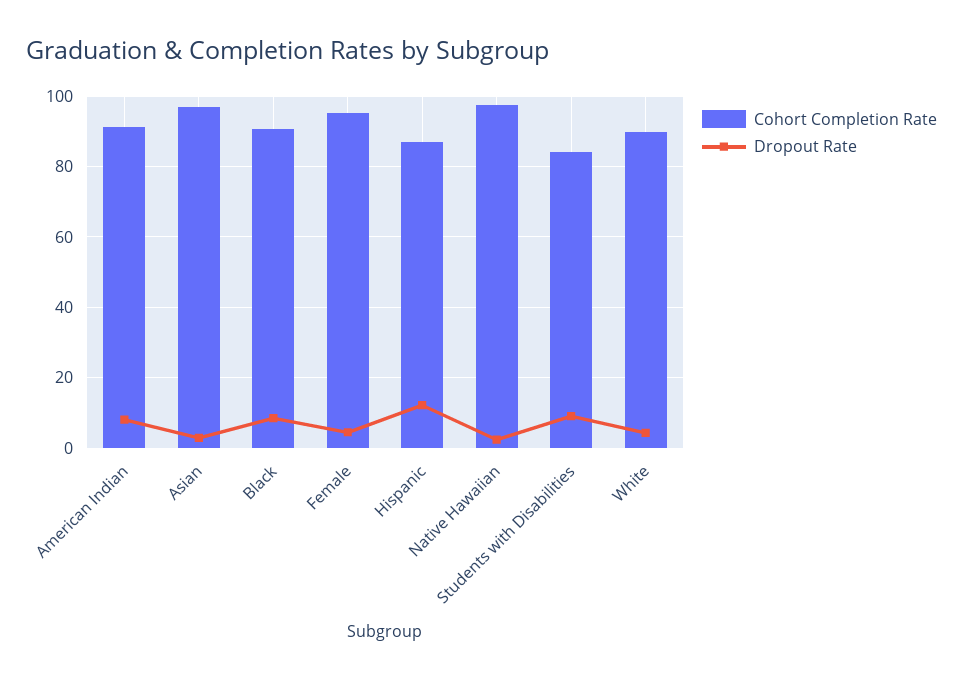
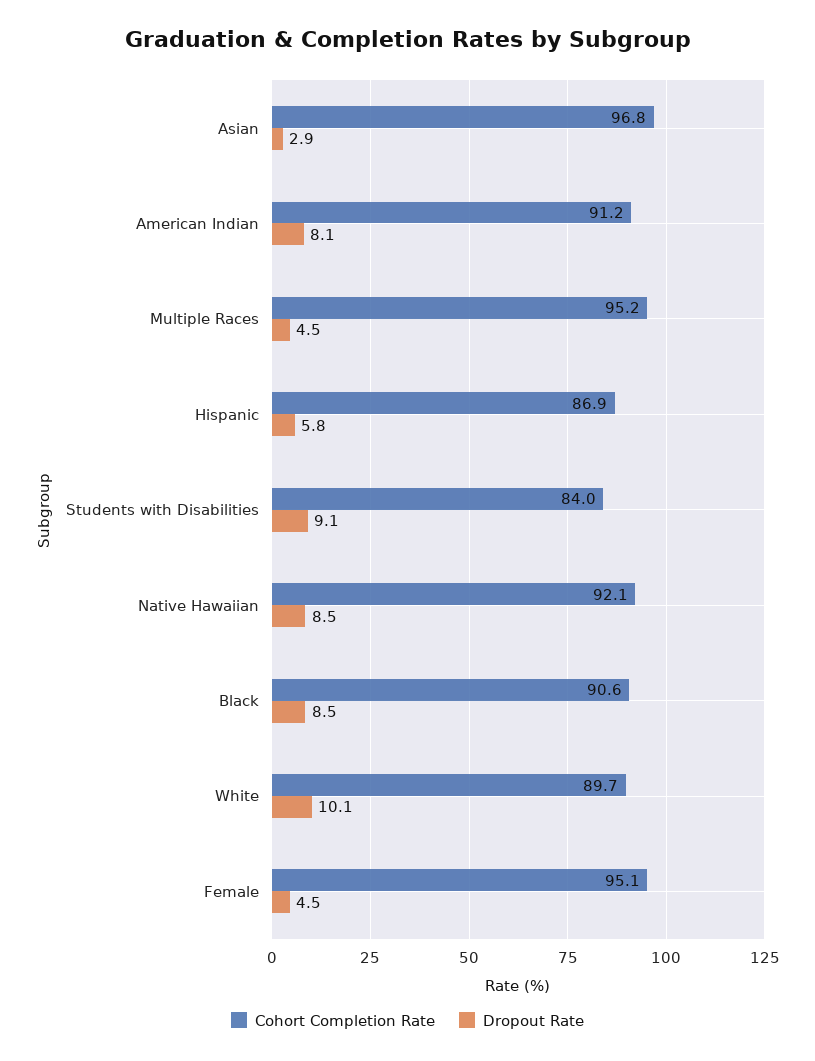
Dropout Rate, Hispanic: 12 -> 5.8
Cohort Completion Rate, Native Hawaiian: 98 -> 92.1
Dropout Rate, Native Hawaiian: 2 -> 8.5
Dropout Rate, White: 4 -> 10.1
Cohort Completion Rate, Multiple Races: none -> 95.2
Dropout Rate, Multiple Races: none -> 4.5

